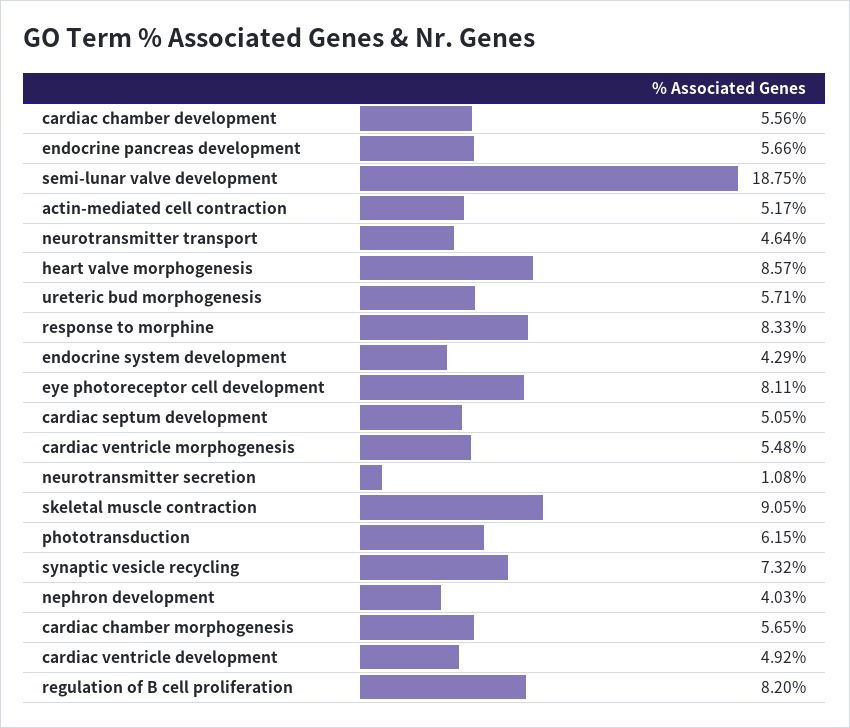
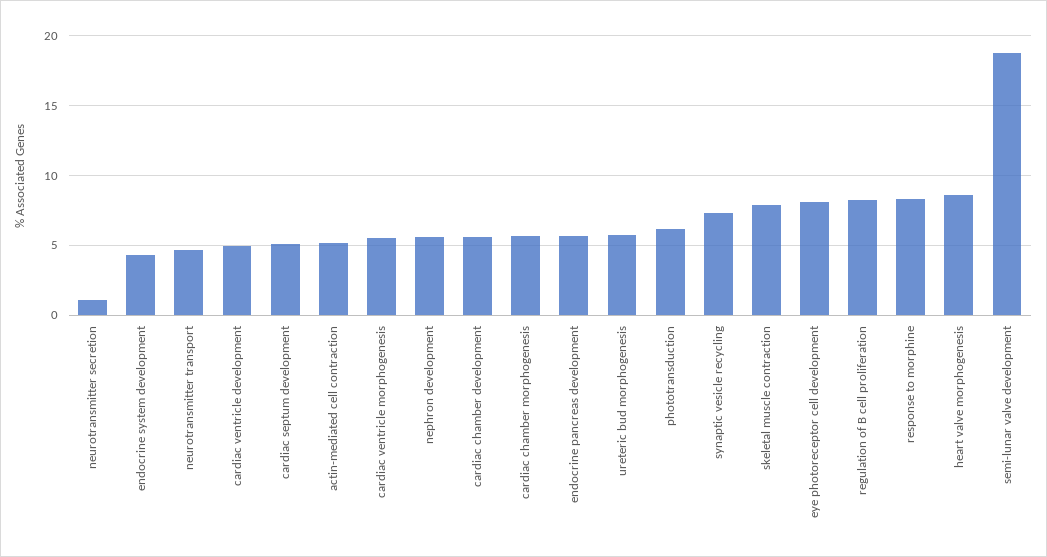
skeletal muscle contraction: 9.05 -> 8
nephron development: 4.03 -> 5.5

